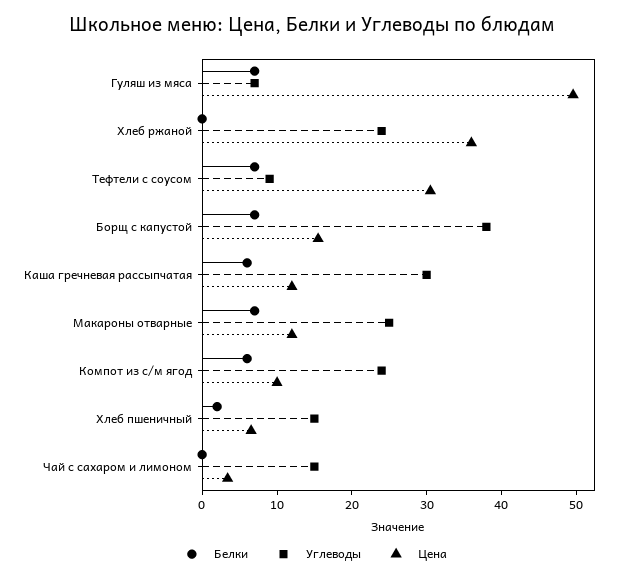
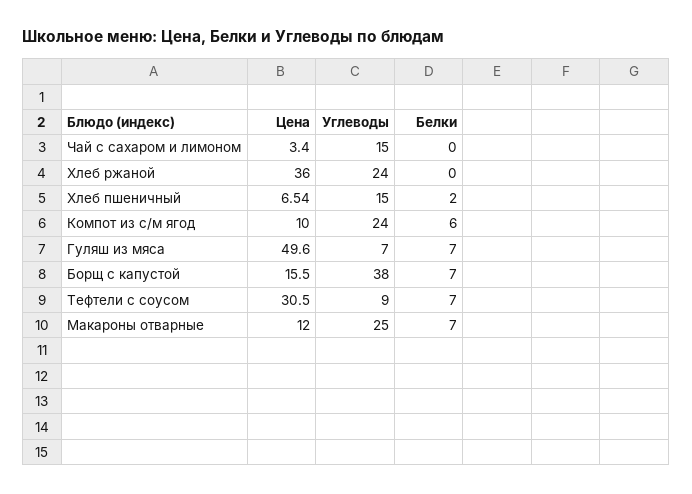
Белки, Каша гречневая рассыпчатая: 6 -> none
Углеводы, Каша гречневая рассыпчатая: 30 -> none
Цена, Каша гречневая рассыпчатая: 12 -> none

